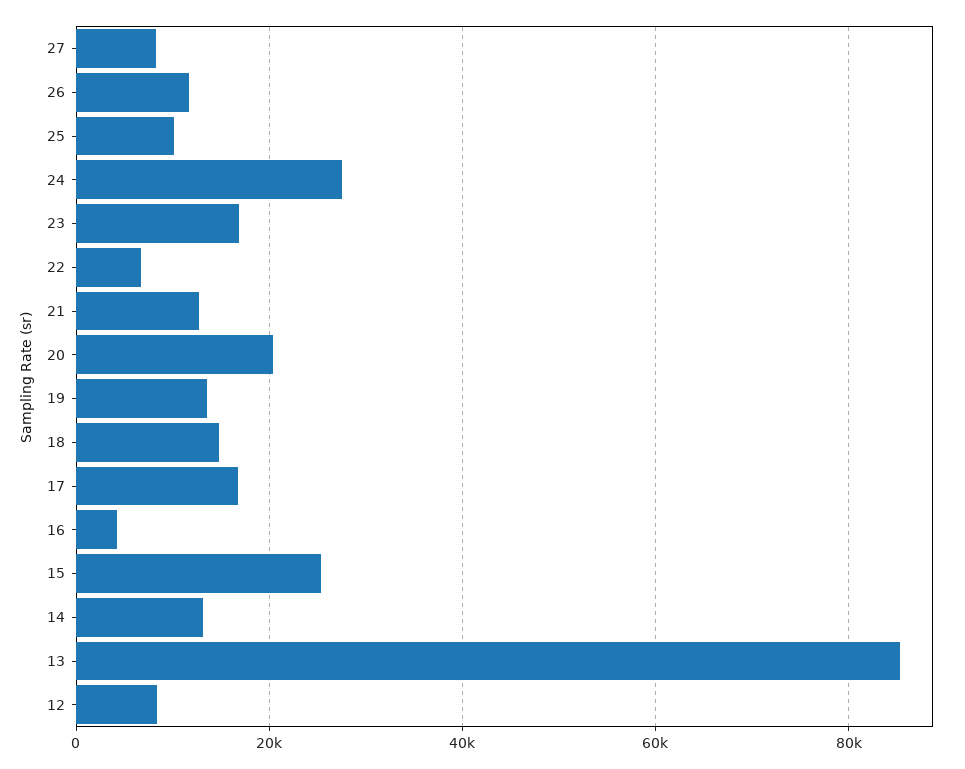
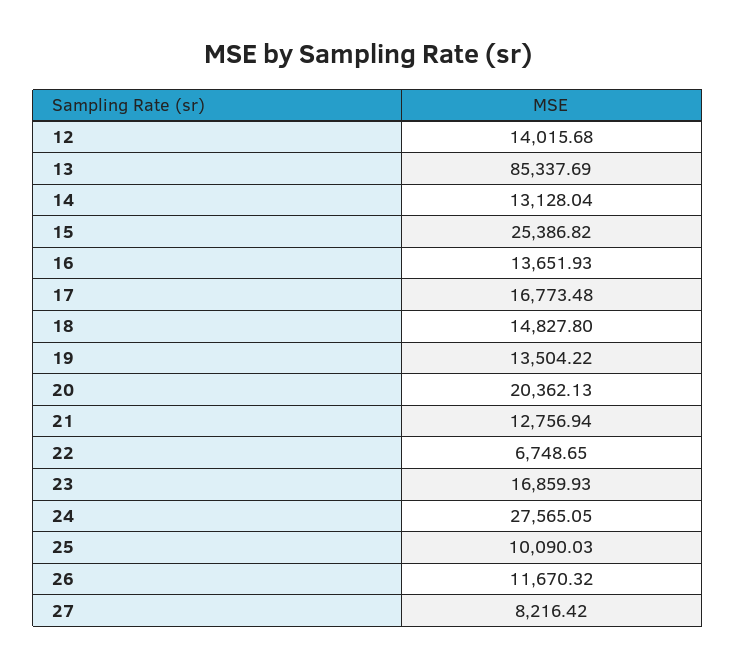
16: 4000 -> 13651.93
12: 8000 -> 14015.68

